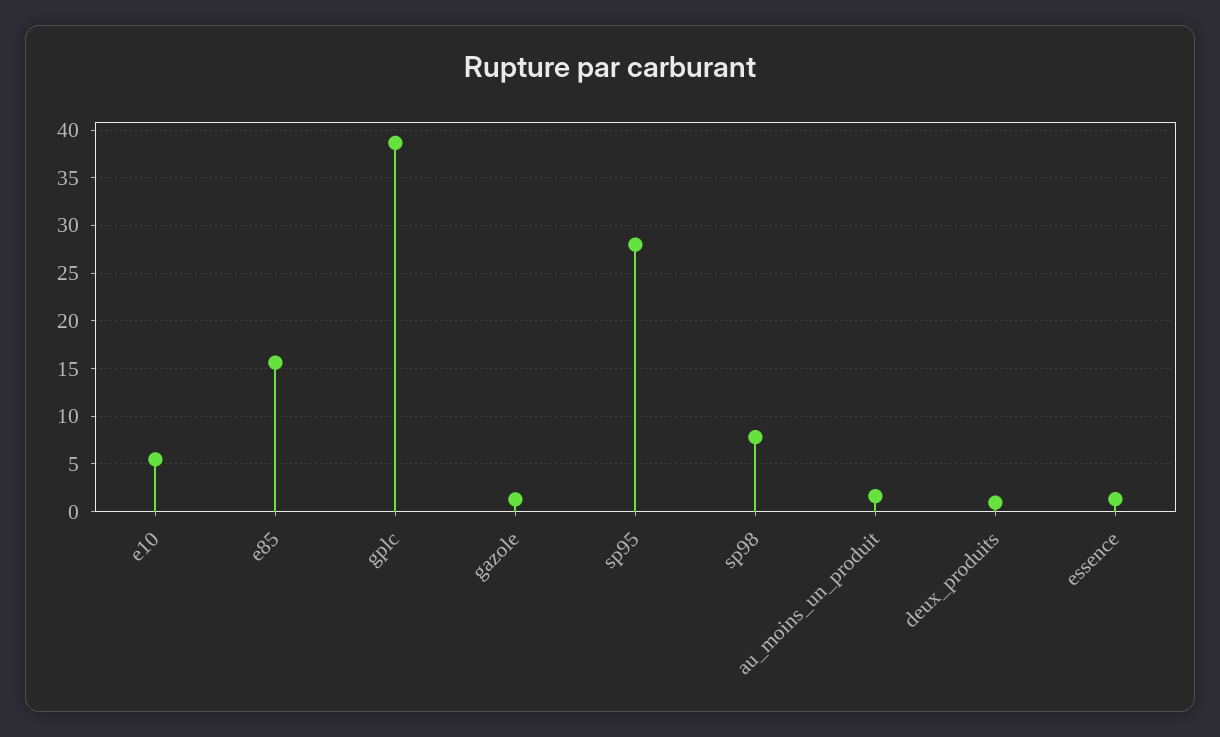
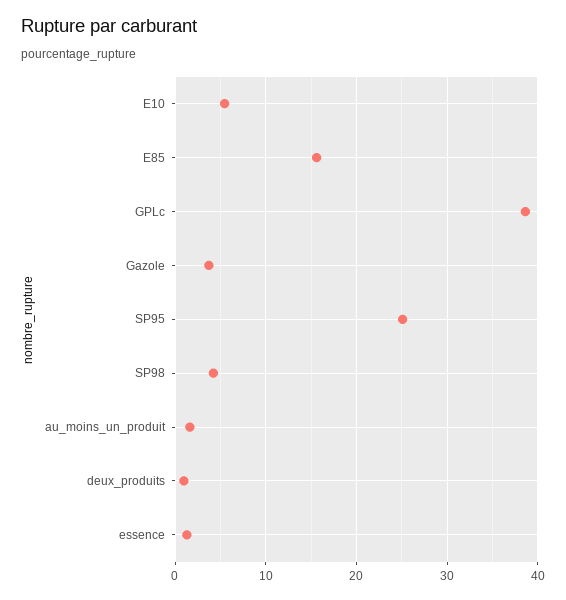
gazole: 1 -> 4
sp95: 28 -> 25
sp98: 8 -> 4

